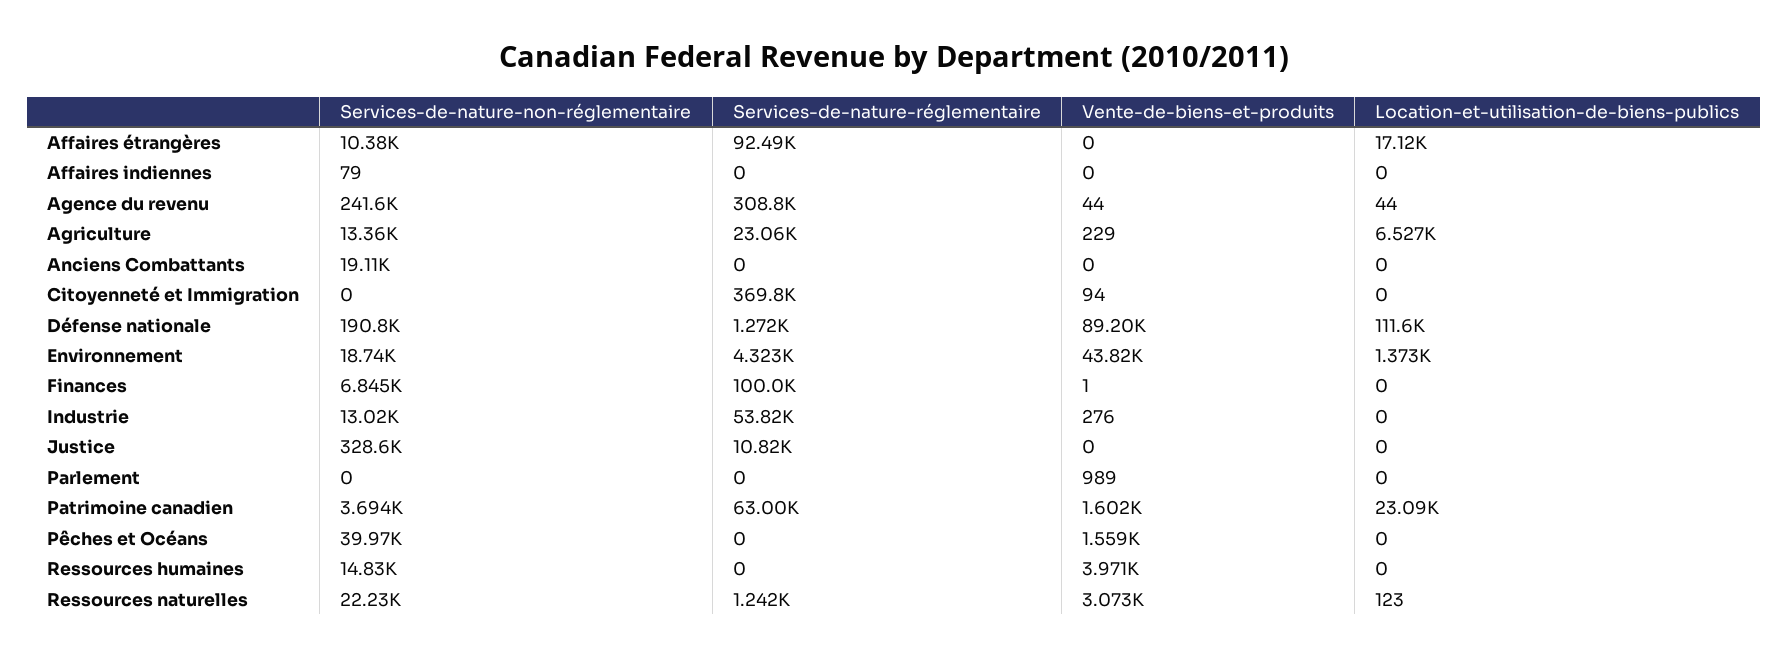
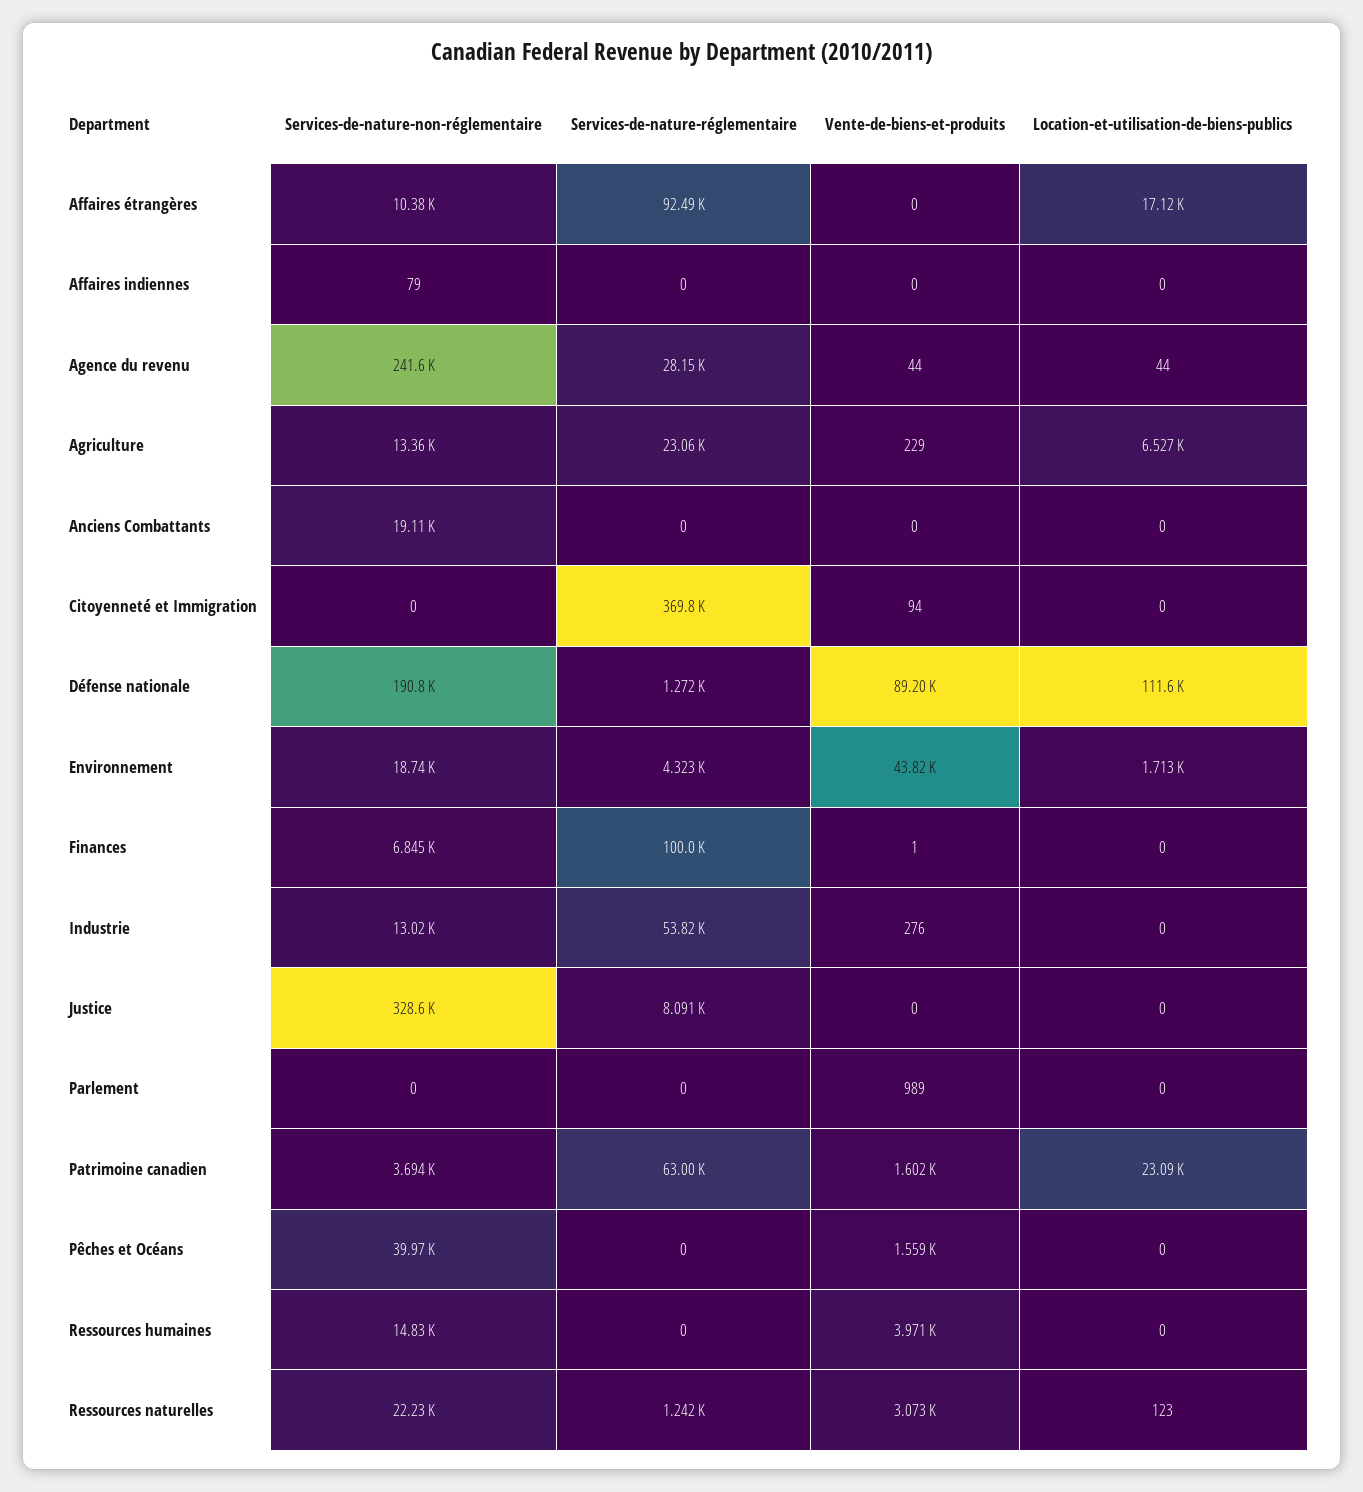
Services-de-nature-réglementaire, Agence du revenu: 308800 -> 28150
Location-et-utilisation-de-biens-publics, Environnement: 1373 -> 1713
Services-de-nature-réglementaire, Justice: 10820 -> 8091

